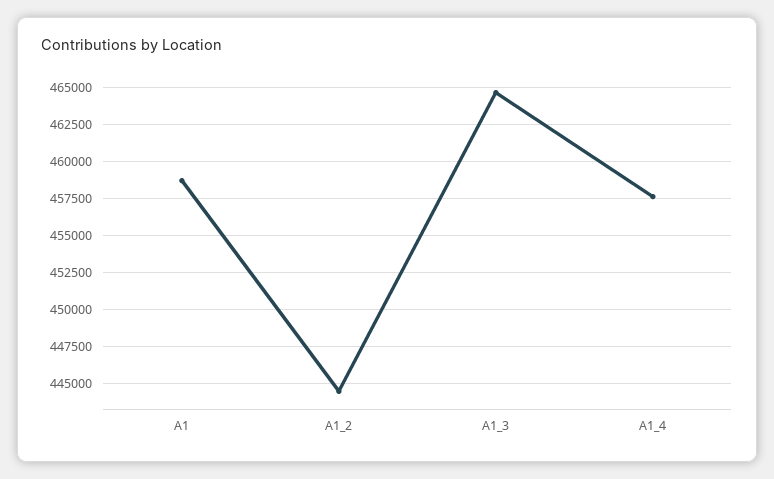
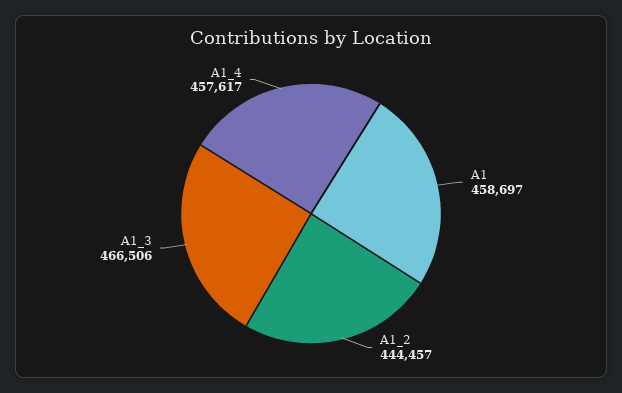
A1_3: 464500 -> 466506

